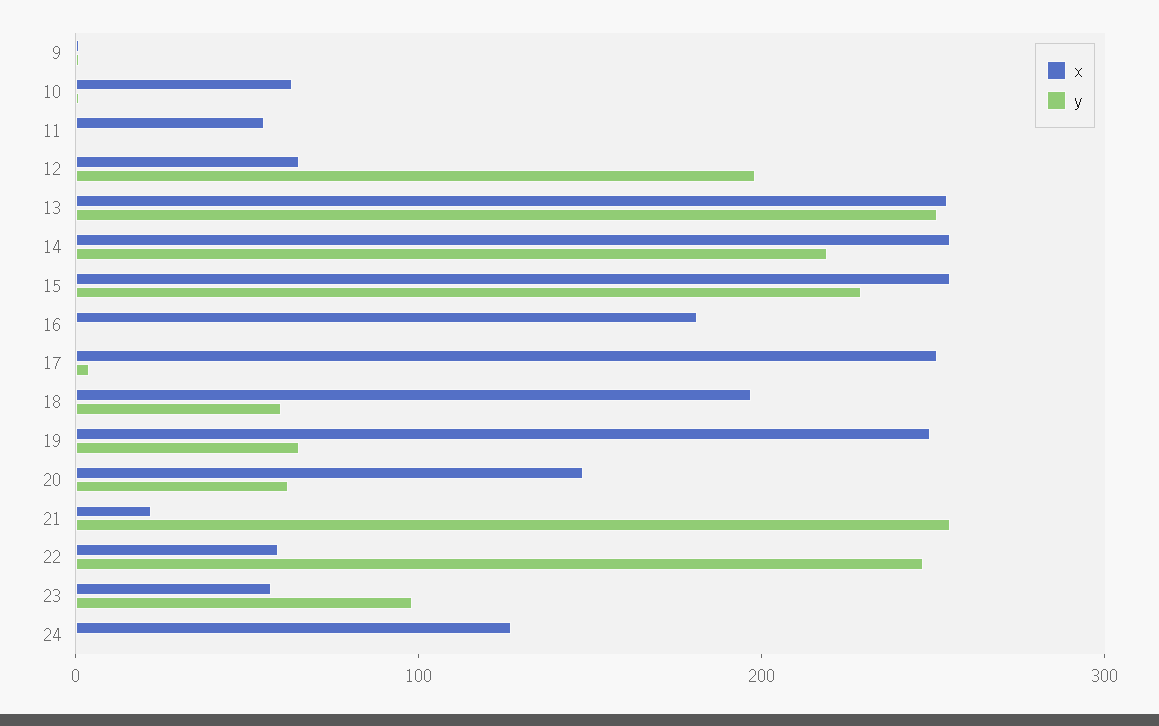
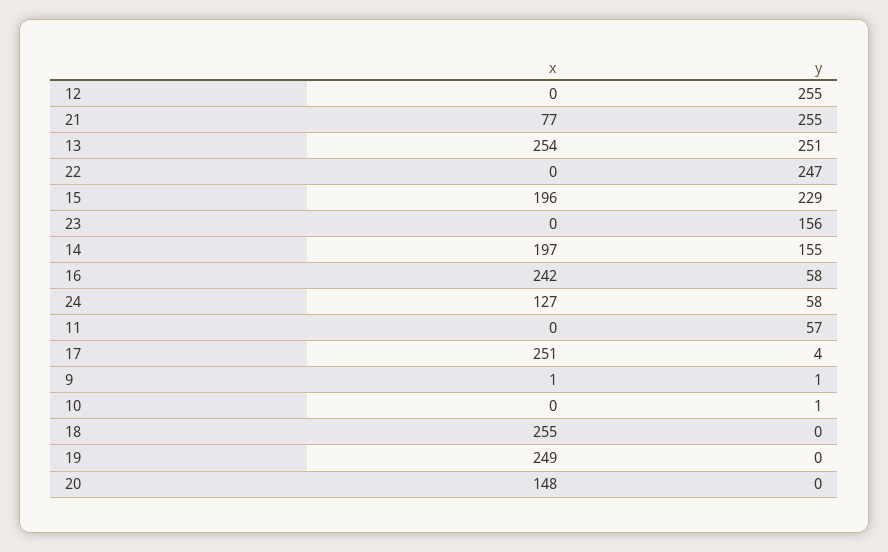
x, 10: 60 -> 0
x, 11: 60 -> 0
y, 11: 0 -> 57
x, 12: 60 -> 0
y, 12: 200 -> 255
x, 14: 260 -> 197
y, 14: 220 -> 155
x, 15: 260 -> 196
x, 16: 180 -> 242
y, 16: 0 -> 58
x, 18: 200 -> 255
y, 18: 60 -> 0
y, 19: 60 -> 0
y, 20: 60 -> 0
x, 21: 20 -> 77
x, 22: 60 -> 0
x, 23: 60 -> 0
y, 23: 100 -> 156
y, 24: 0 -> 58

